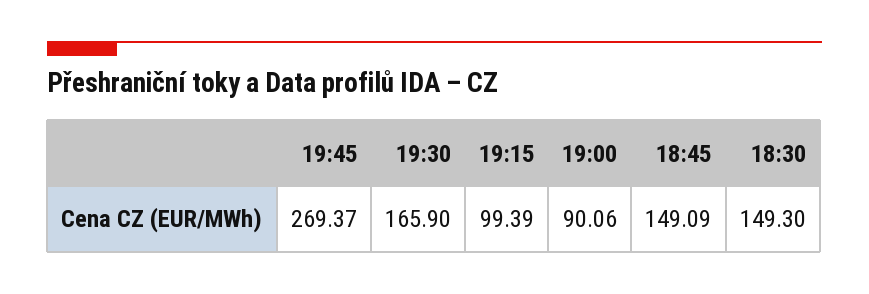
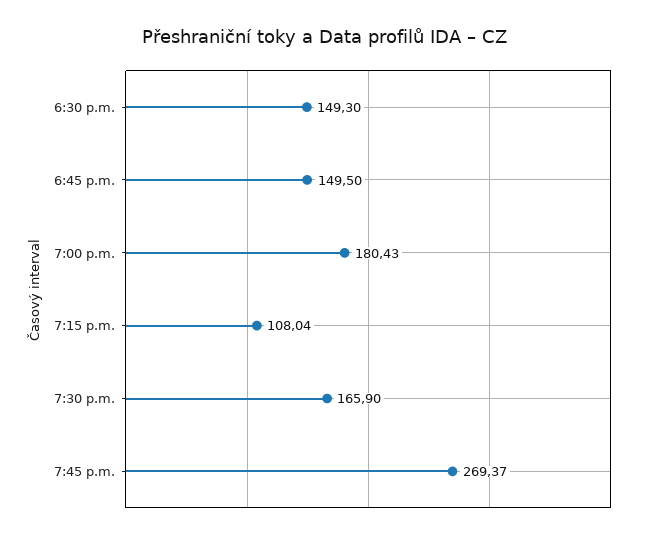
19:15: 99.39 -> 108.04
19:00: 90.06 -> 180.43
18:45: 149.09 -> 149.5

